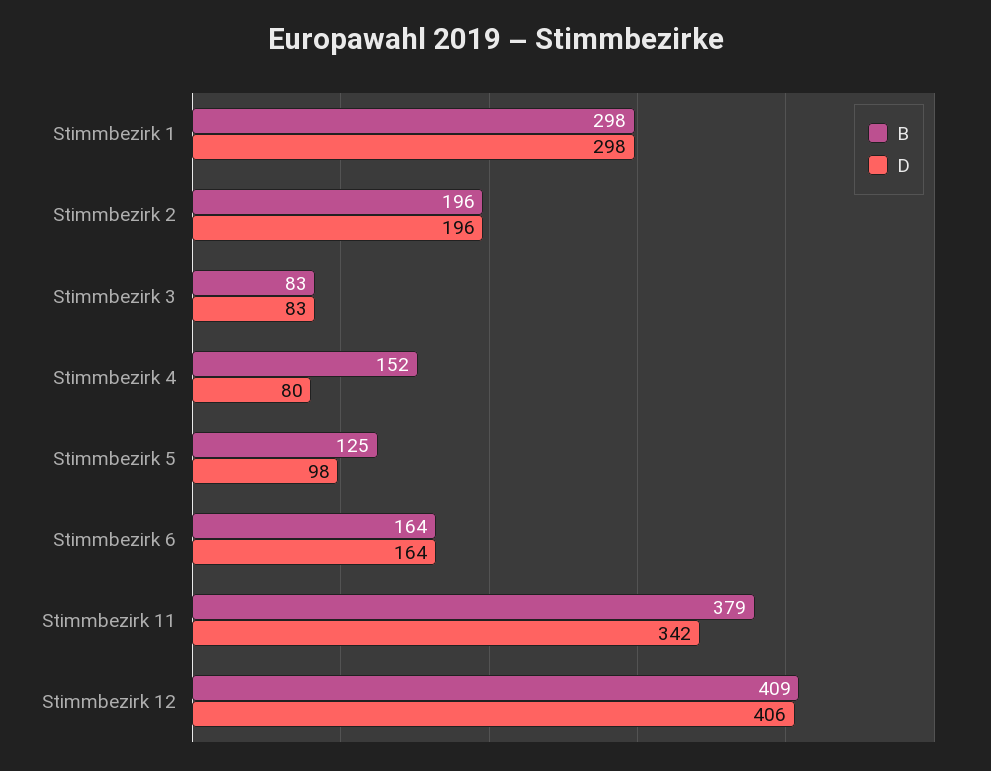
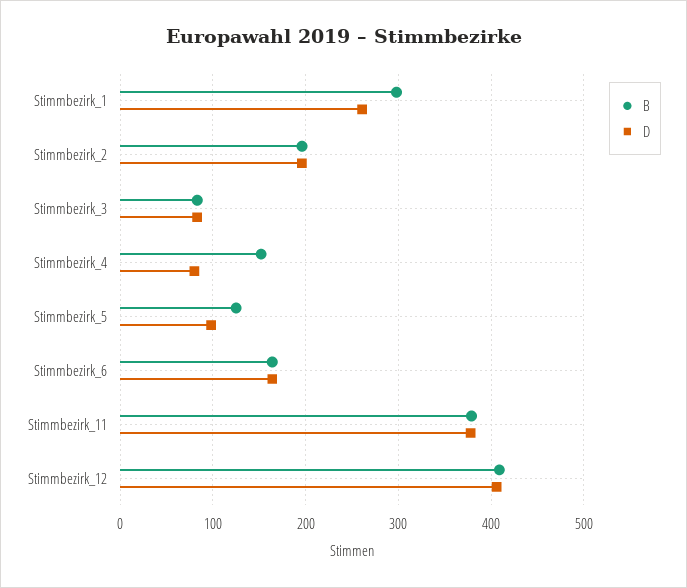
D, Stimmbezirk 1: 298 -> 260
D, Stimmbezirk 11: 342 -> 380

